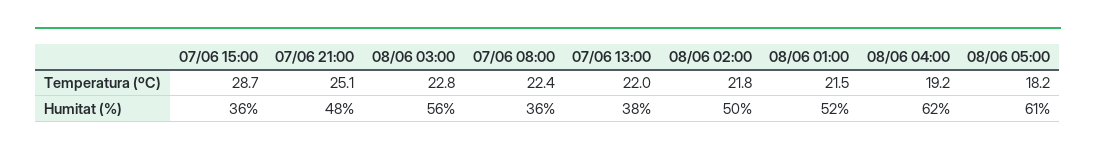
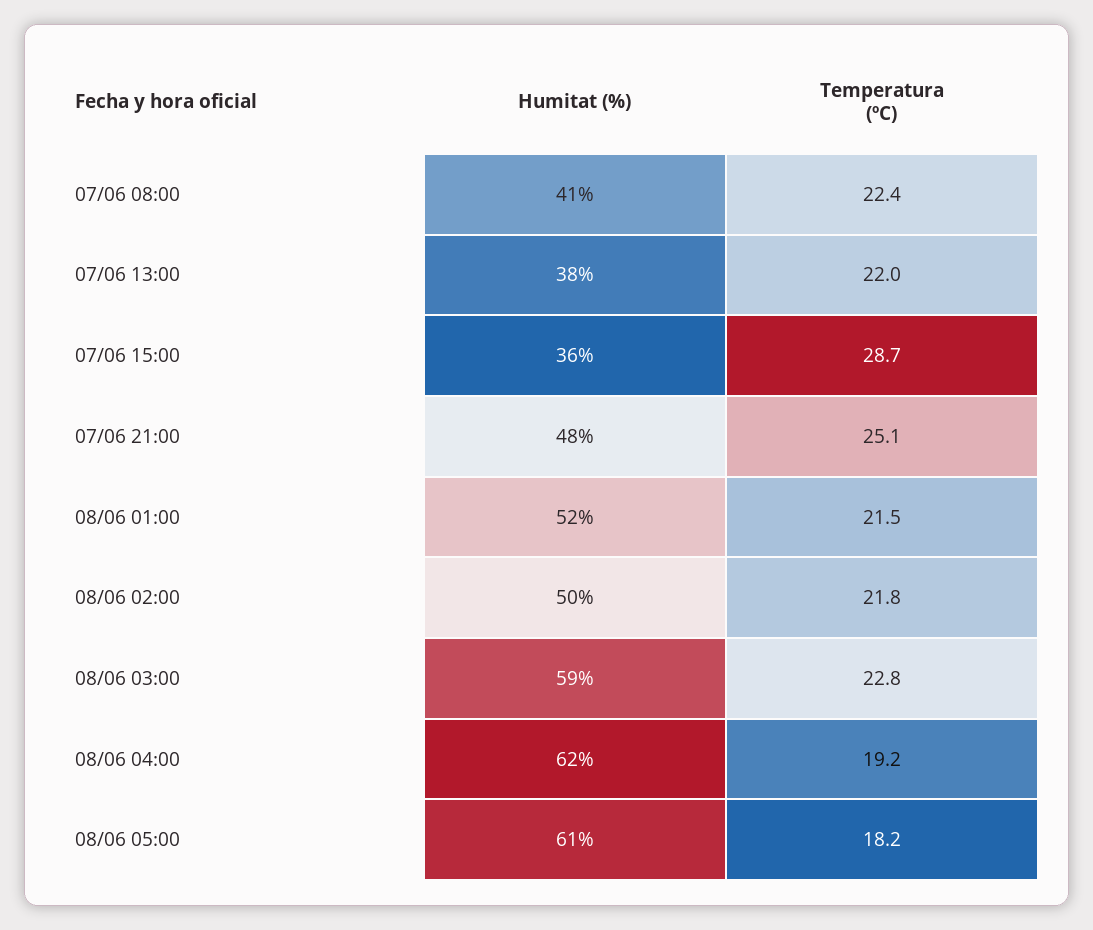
08/06 03:00, Humitat (%): 56 -> 59
07/06 08:00, Humitat (%): 36 -> 41

